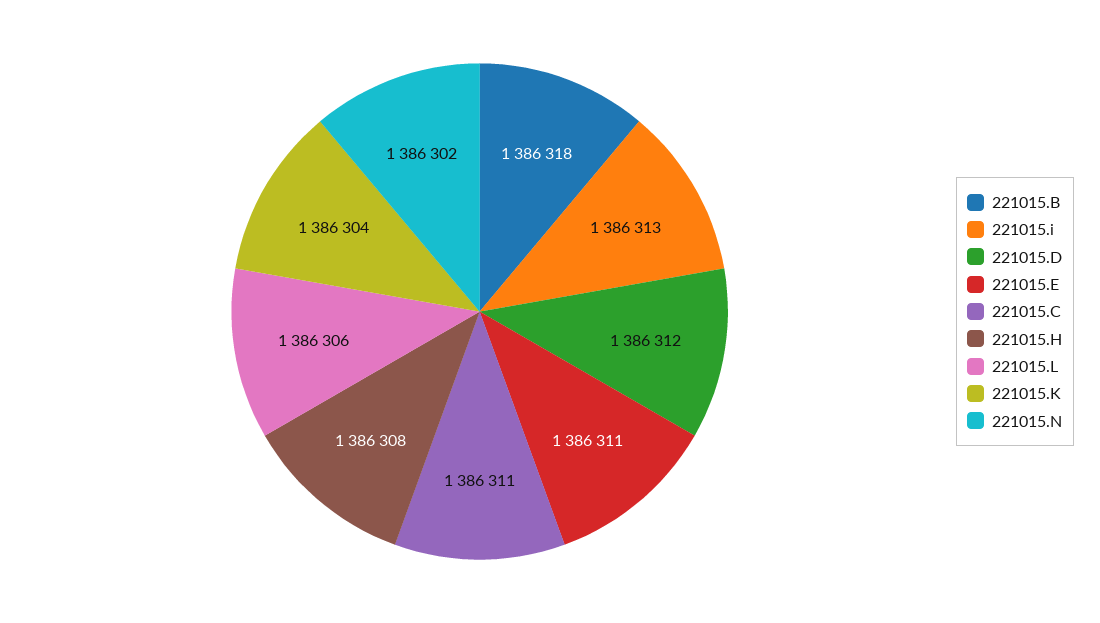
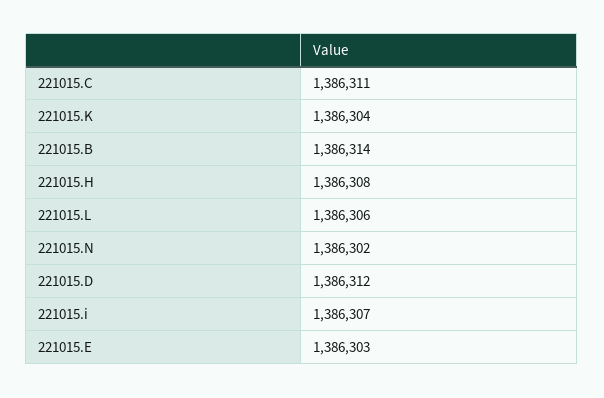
221015.B: 1386318 -> 1386314
221015.i: 1386313 -> 1386307
221015.E: 1386311 -> 1386303

